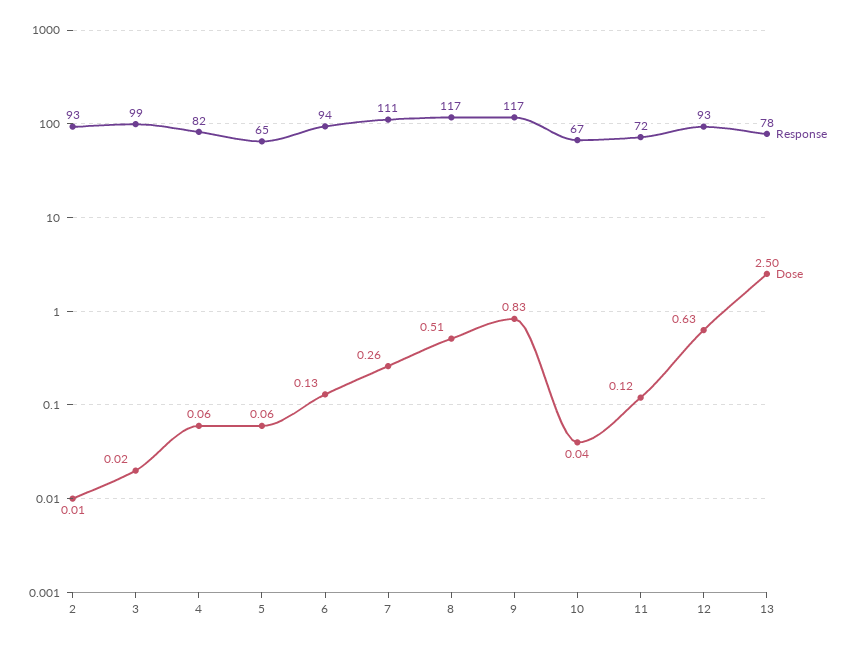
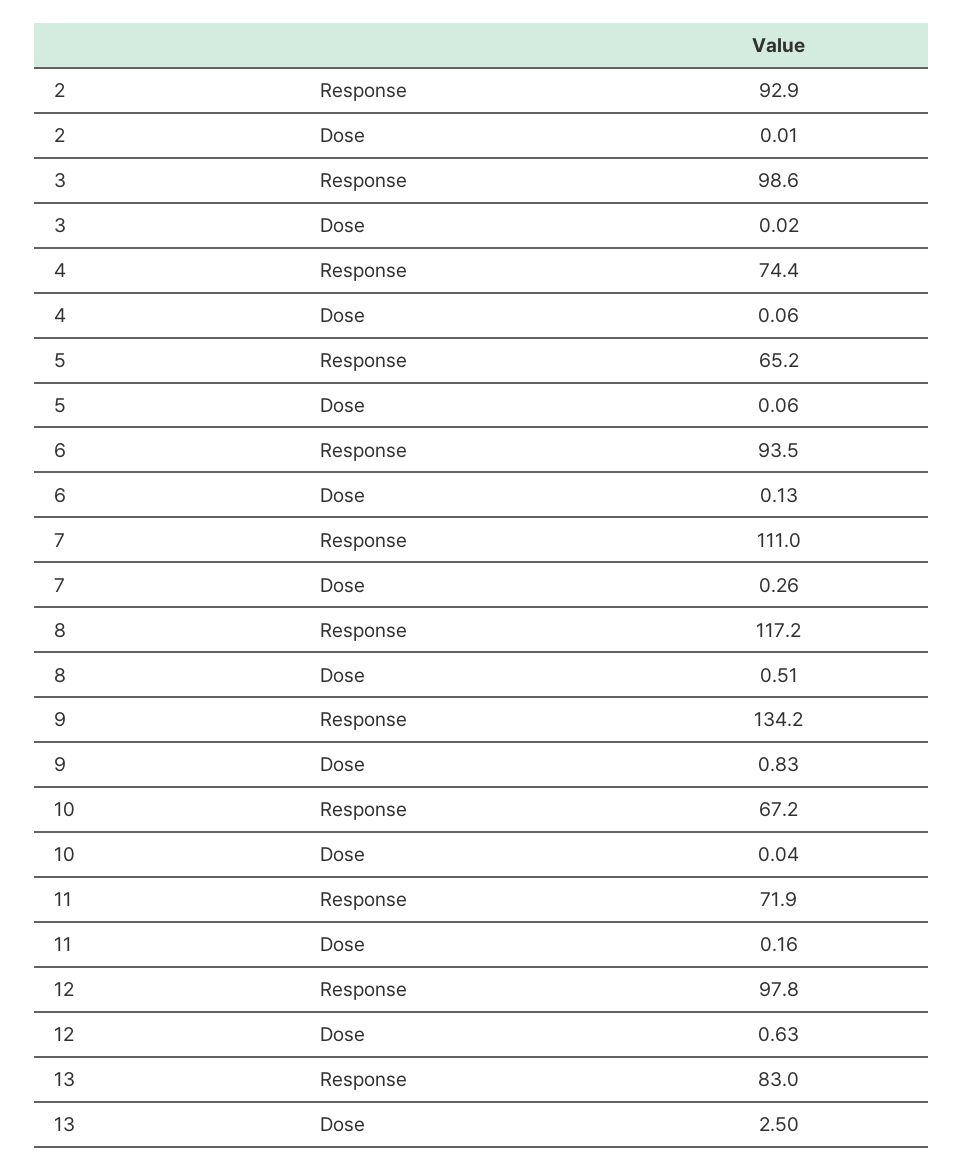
Response, 4: 82 -> 74.4
Response, 9: 117 -> 134.2
Dose, 11: 0.12 -> 0.16
Response, 12: 93 -> 97.8
Response, 13: 78 -> 83

